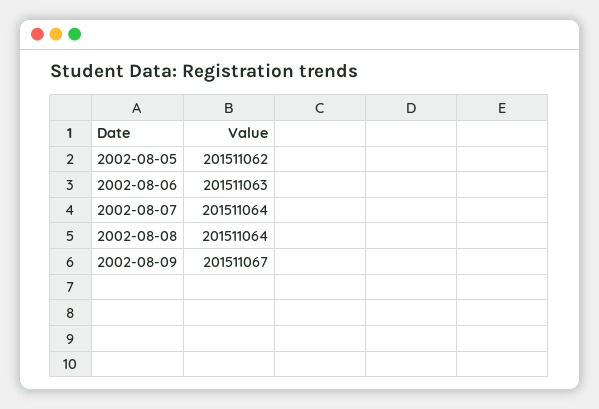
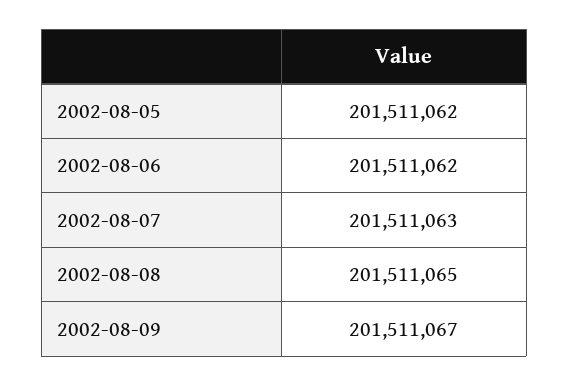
2002-08-06: 201511063 -> 201511062
2002-08-07: 201511064 -> 201511063
2002-08-08: 201511064 -> 201511065

